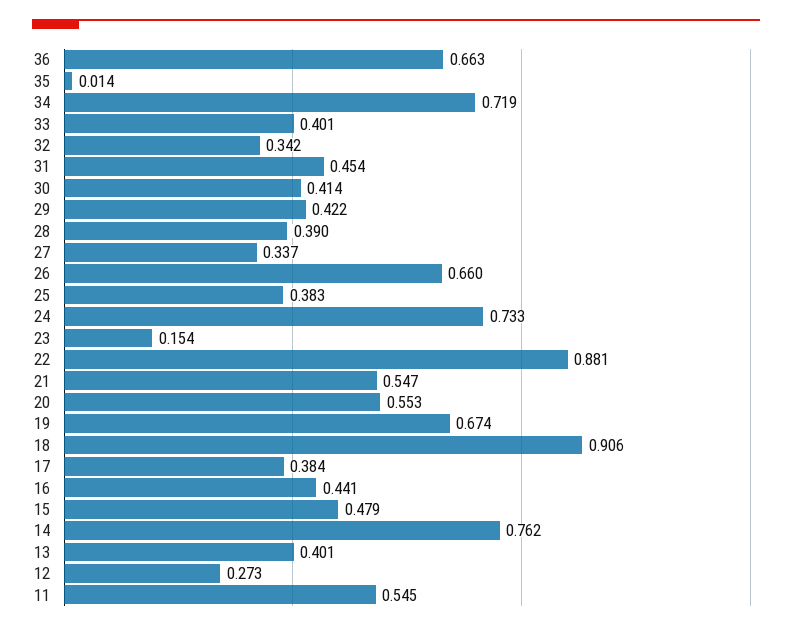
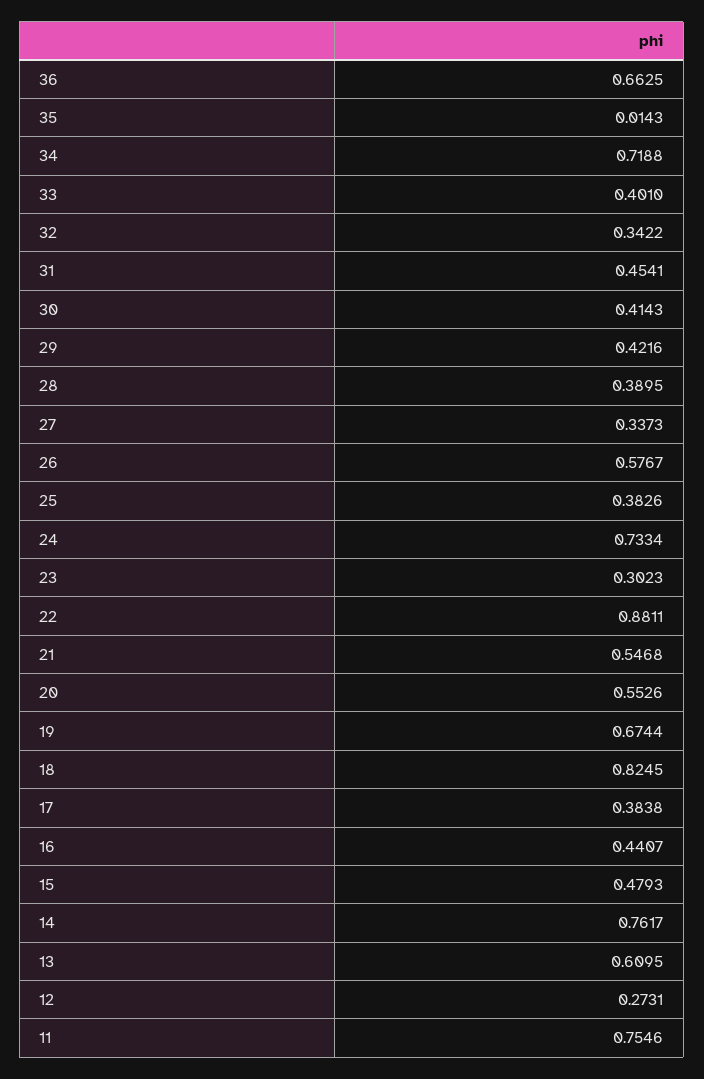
26: 0.66 -> 0.5767
23: 0.154 -> 0.3023
18: 0.906 -> 0.8245
13: 0.401 -> 0.6095
11: 0.545 -> 0.7546

